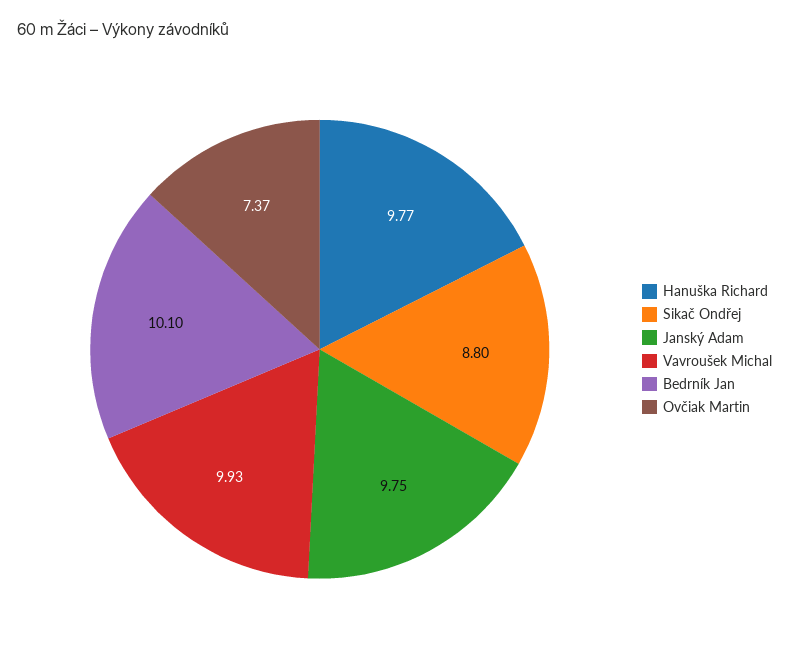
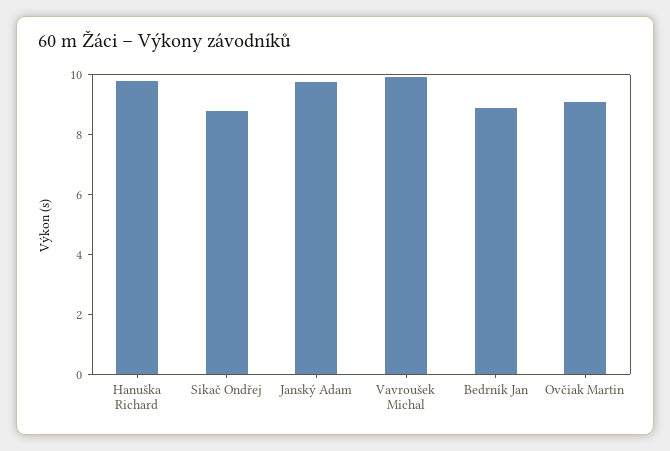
Bedrník Jan: 10.1 -> 9
Ovčiak Martin: 7.37 -> 9

